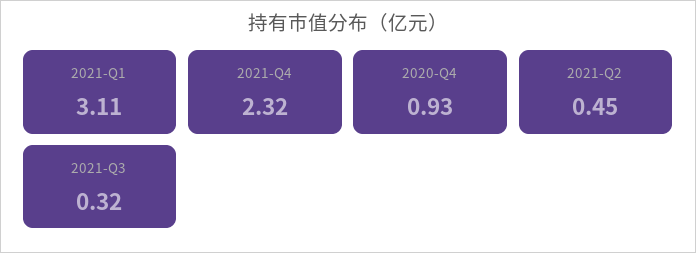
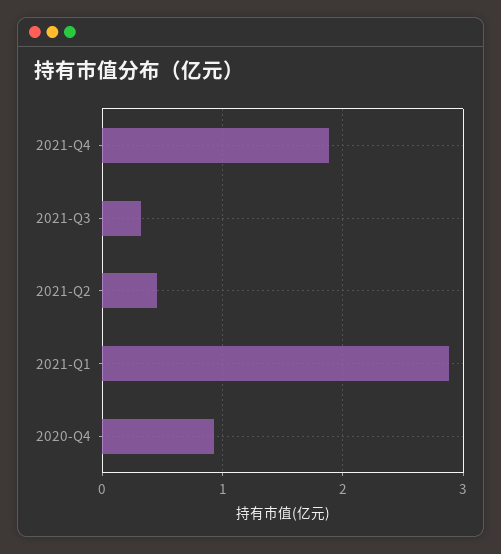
2021-Q1: 3.11 -> 2.9
2021-Q4: 2.32 -> 1.9

